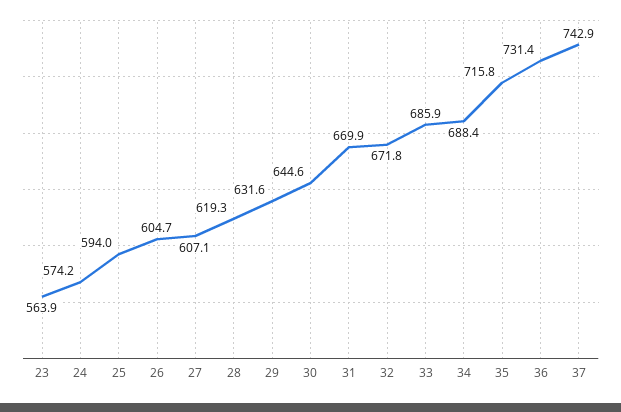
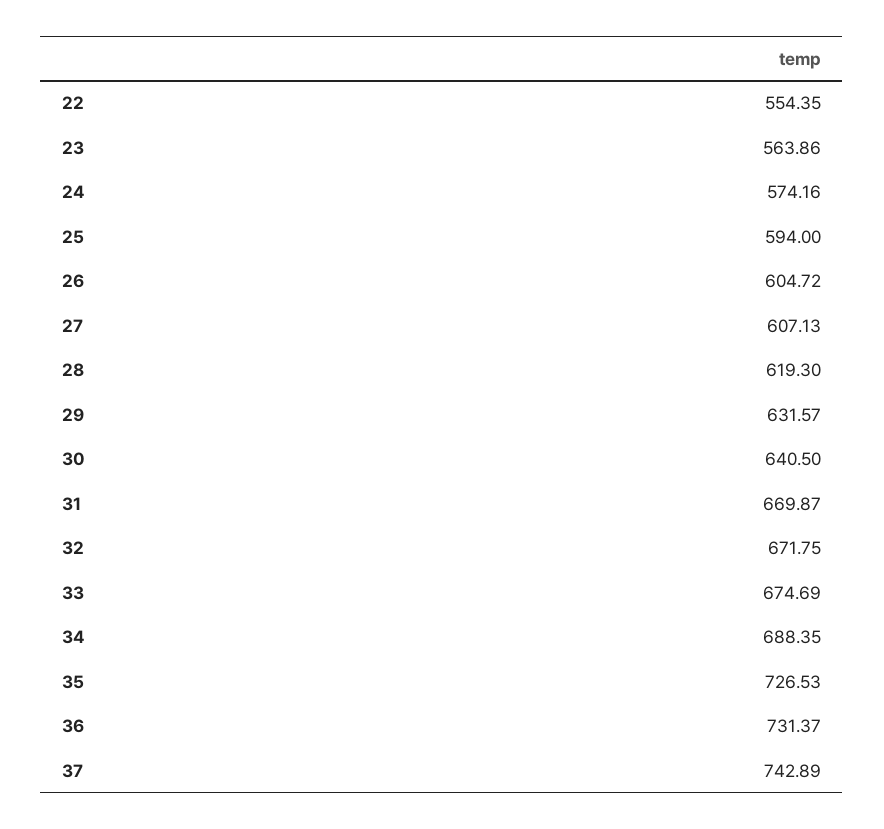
30: 644.6 -> 640.5
33: 685.9 -> 674.69
35: 715.8 -> 726.53
22: none -> 554.35

